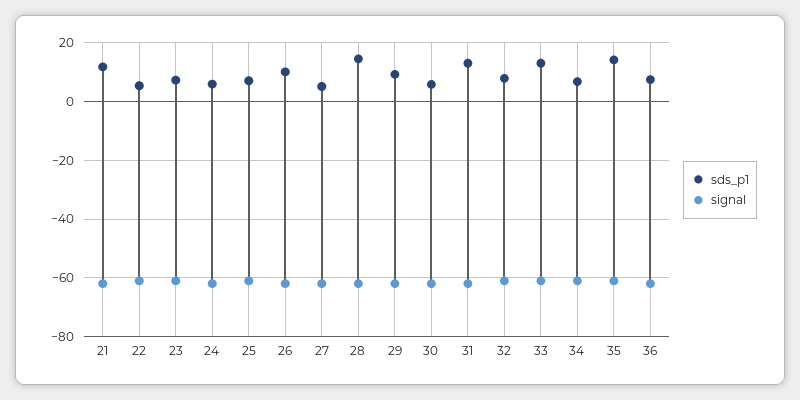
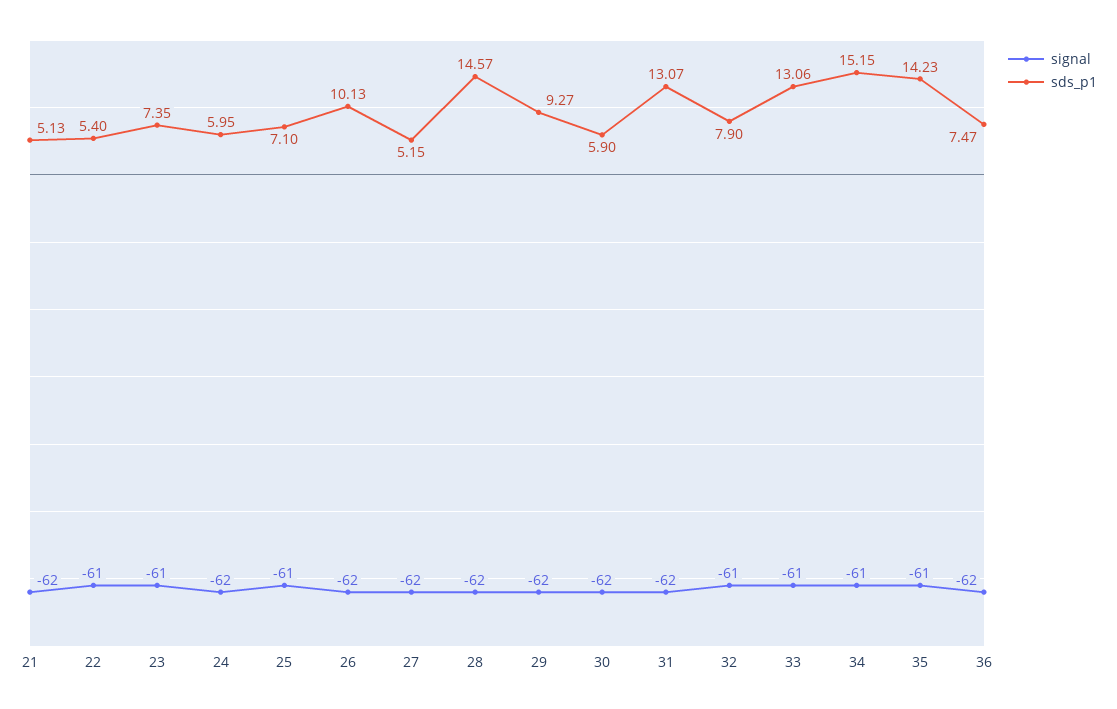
sds_p1, 21: 12.5 -> 5.13
sds_p1, 34: 7.5 -> 15.15

